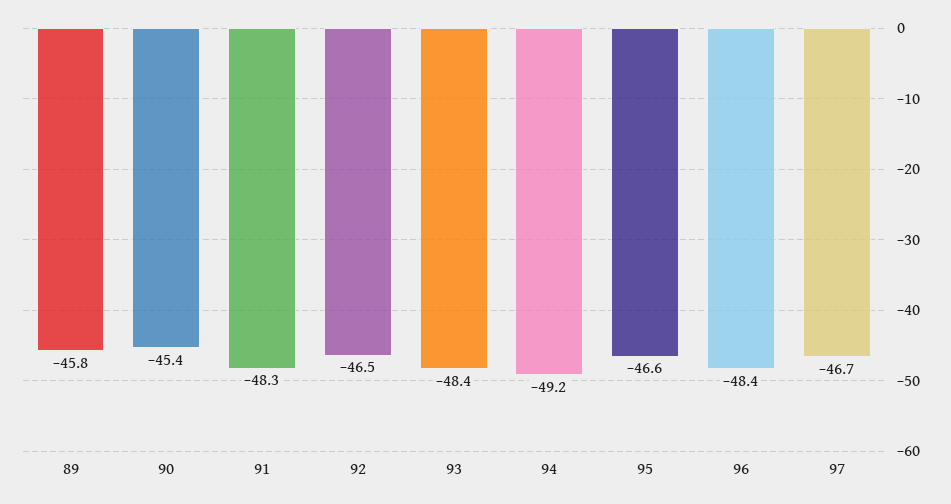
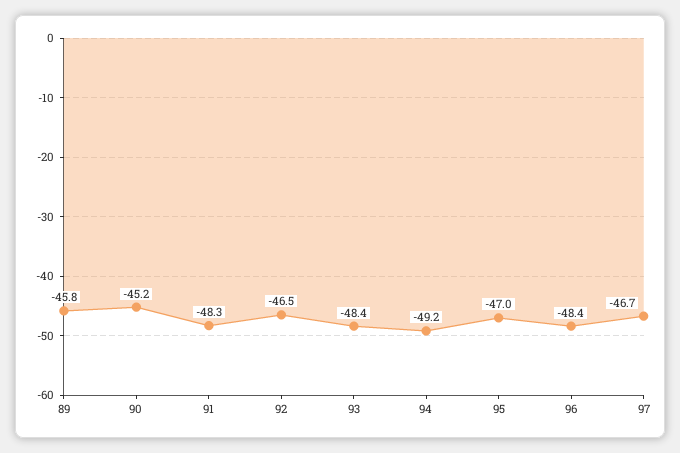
90: -45.4 -> -45.2
95: -46.6 -> -47

